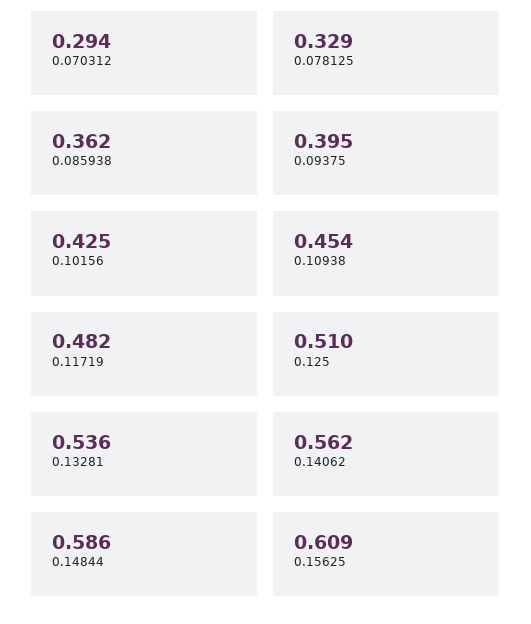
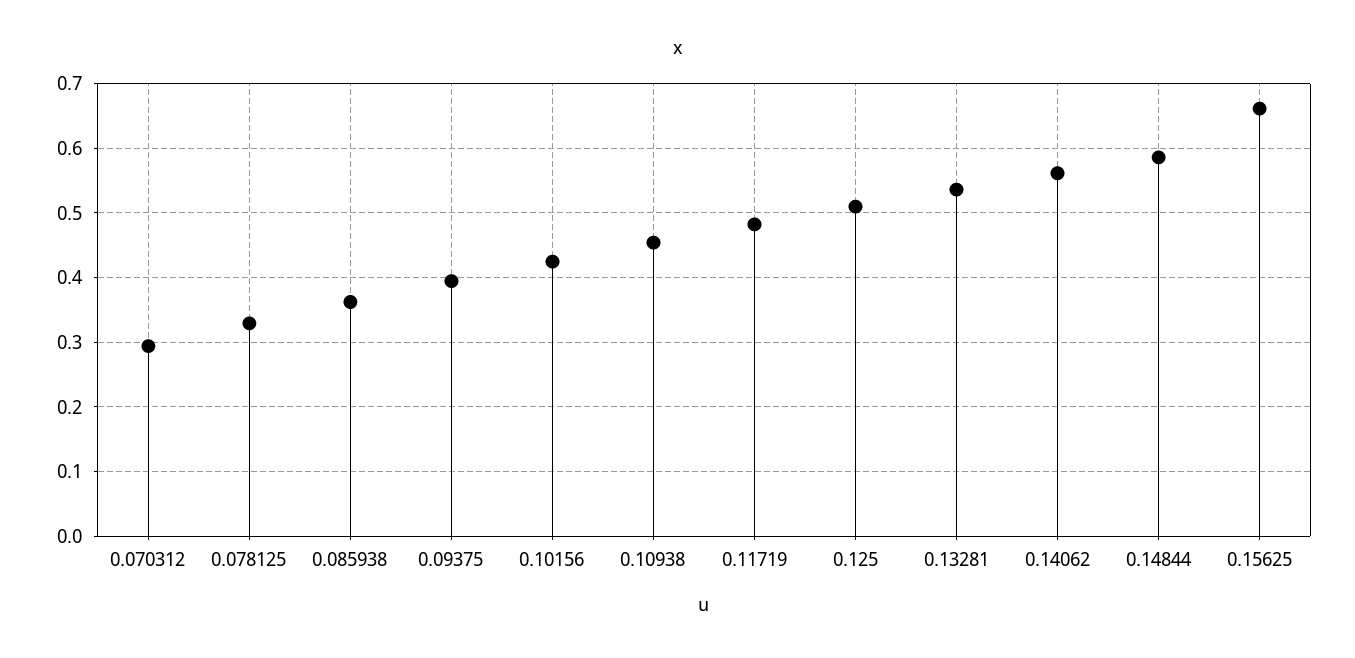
0.15625: 0.609 -> 0.66

